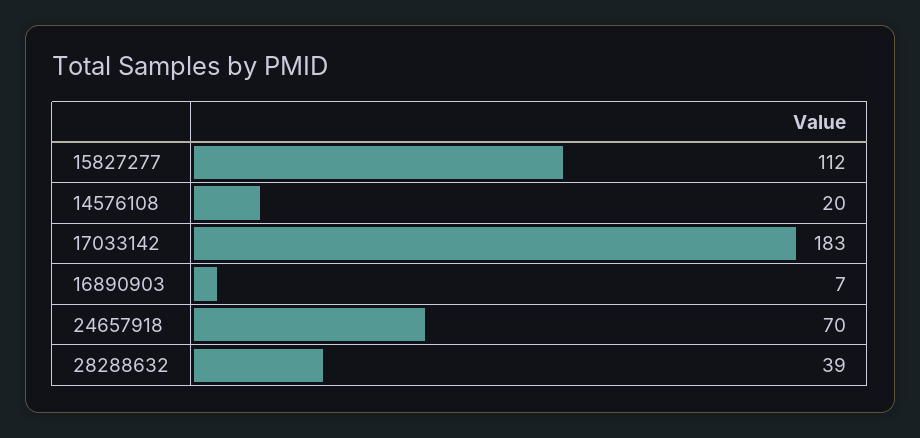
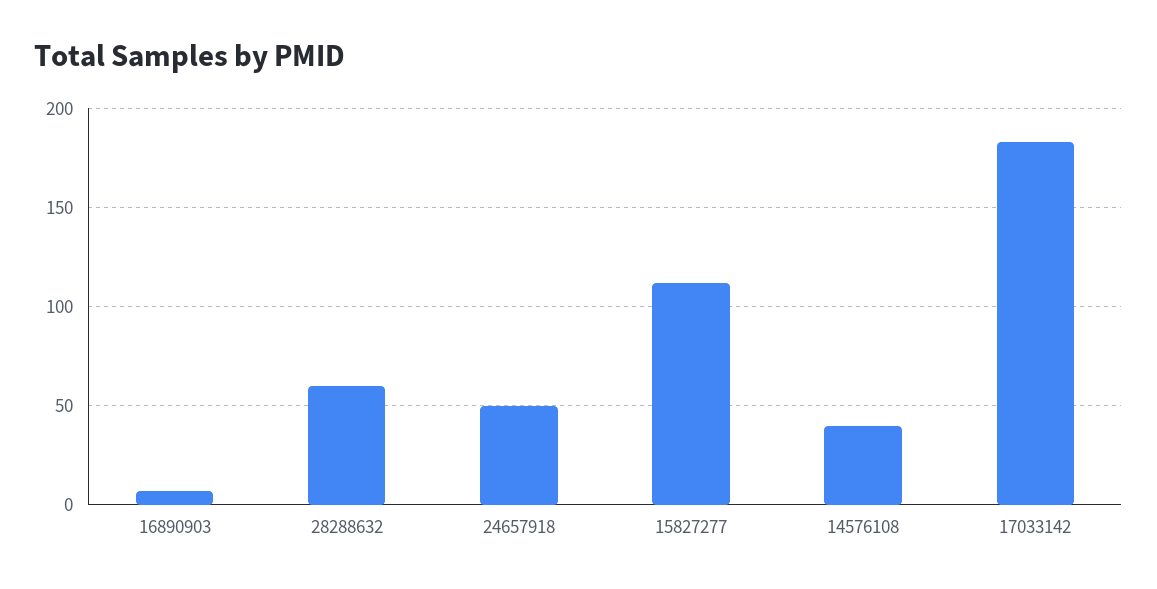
14576108: 20 -> 40
24657918: 70 -> 50
28288632: 39 -> 60

